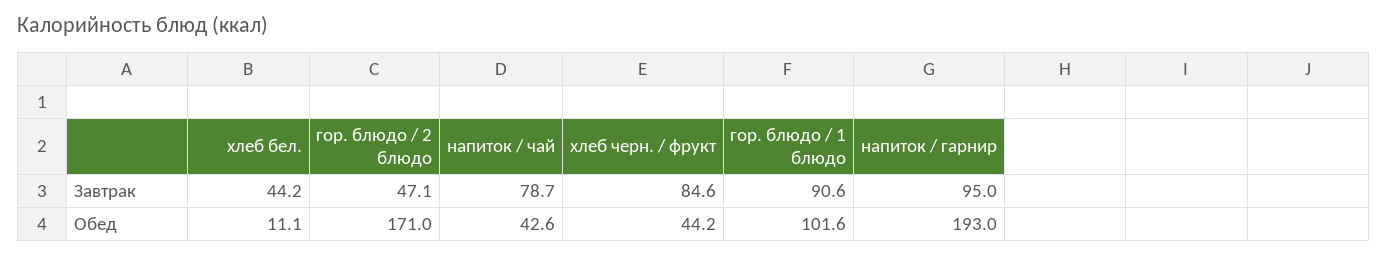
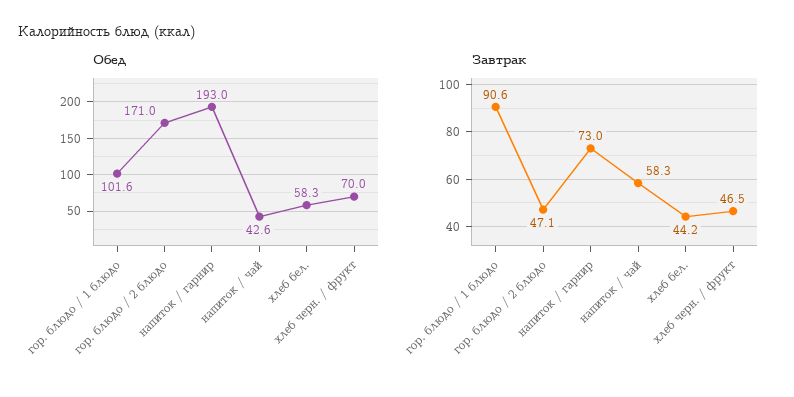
Завтрак, напиток / чай: 78.7 -> 58.3
Завтрак, хлеб черн. / фрукт: 84.6 -> 46.5
Завтрак, напиток / гарнир: 95 -> 73
Обед, хлеб бел.: 11.1 -> 58.3
Обед, хлеб черн. / фрукт: 44.2 -> 70

